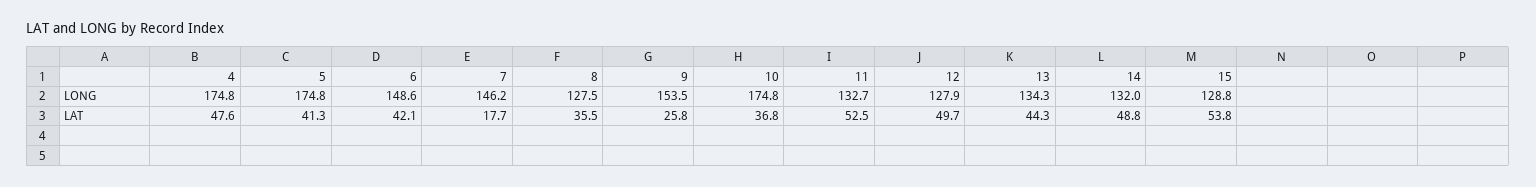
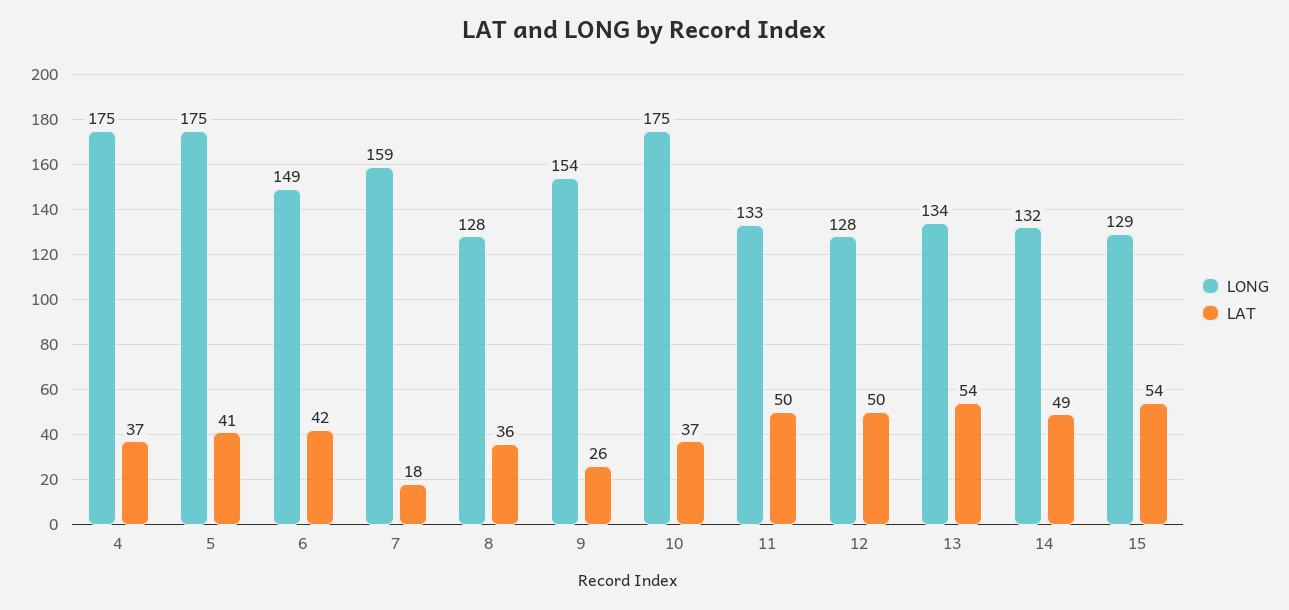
LONG, 7: 146.2 -> 159
LAT, 4: 47.6 -> 37
LAT, 11: 52.5 -> 50
LAT, 13: 44.3 -> 54

